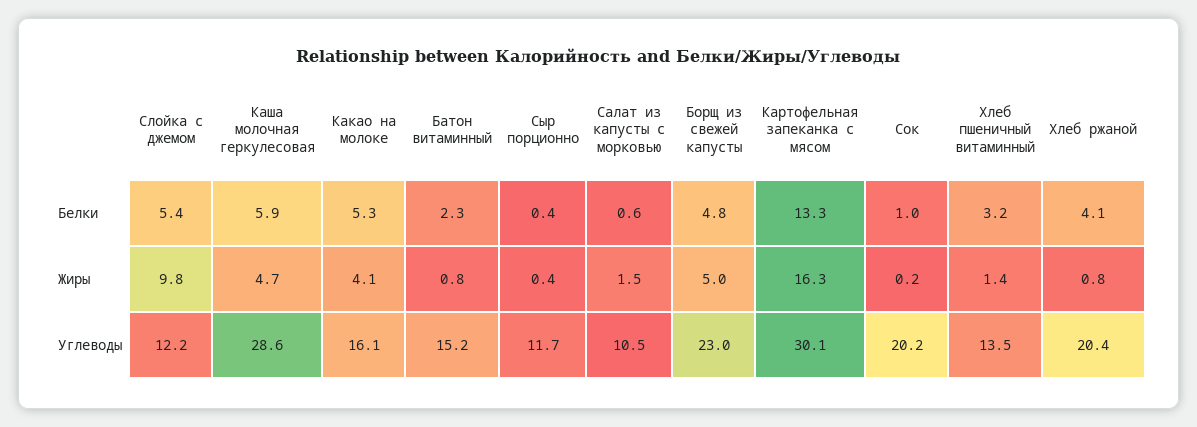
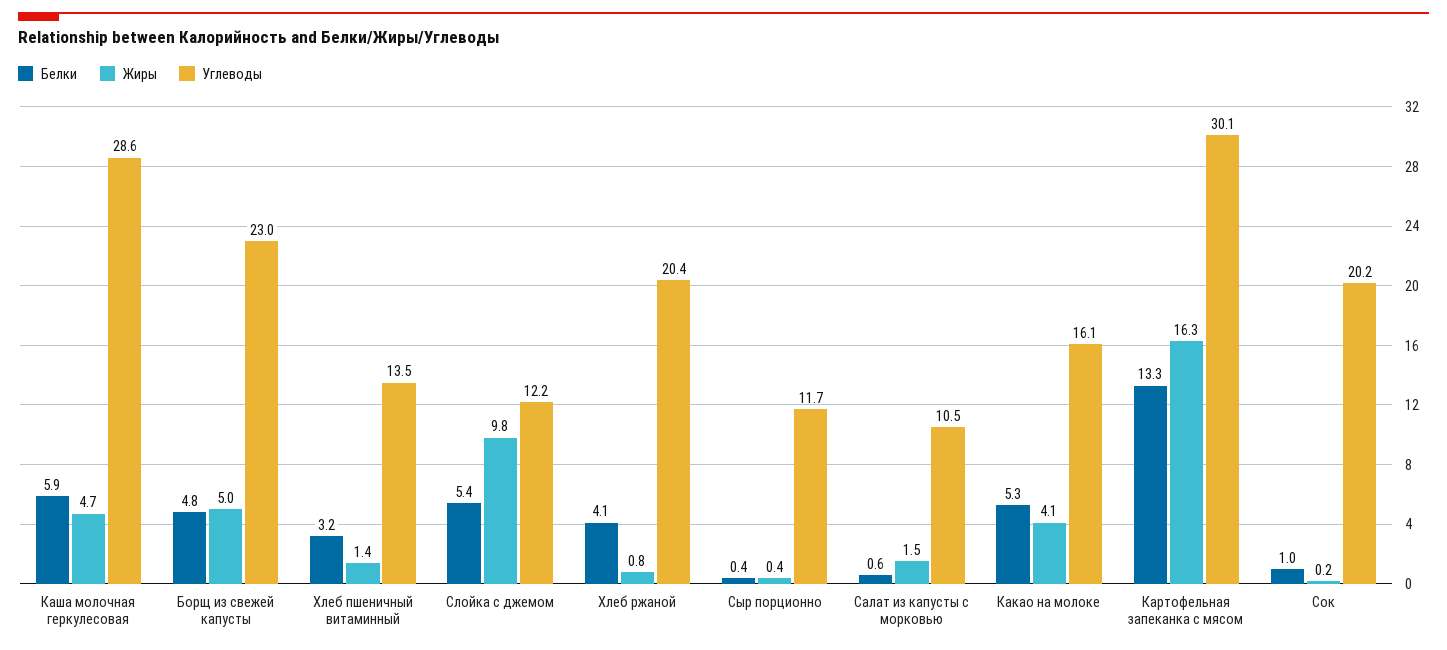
Белки, Батон витаминный: 2.3 -> none
Жиры, Батон витаминный: 0.8 -> none
Углеводы, Батон витаминный: 15.2 -> none

